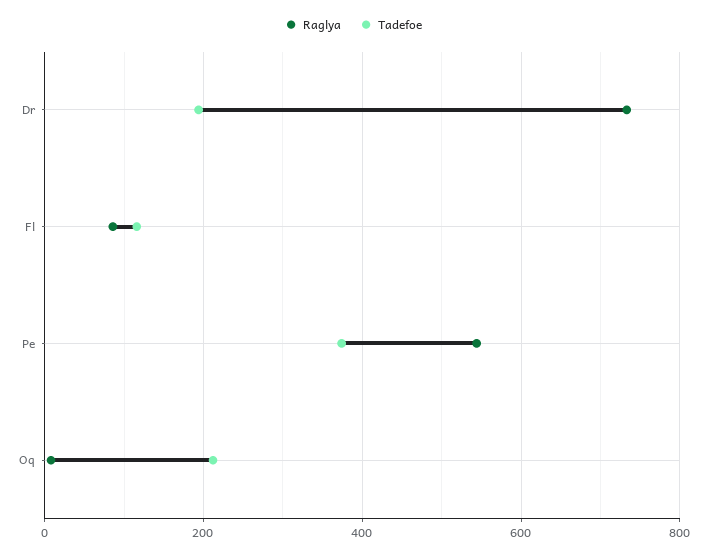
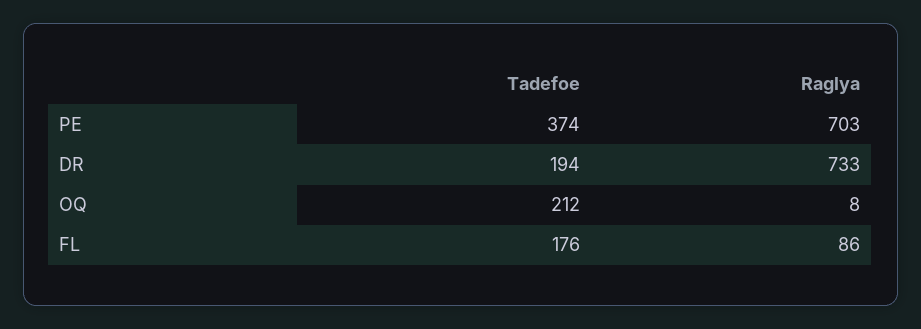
Tadefoe, Fl: 120 -> 176
Raglya, Pe: 540 -> 703

